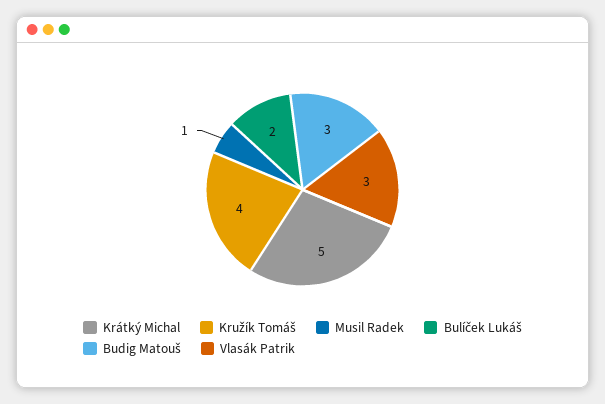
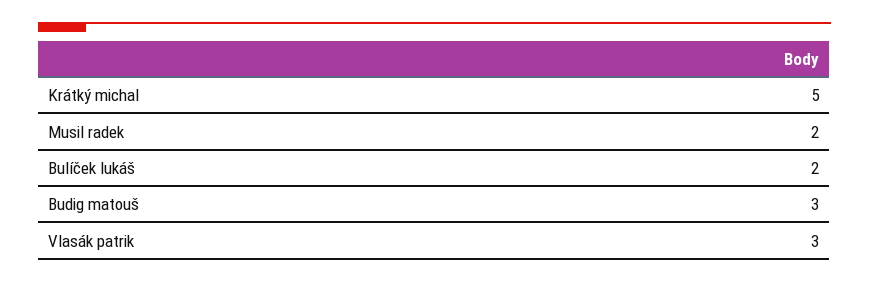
Kružík Tomáš: 4 -> none
Musil Radek: 1 -> 2

